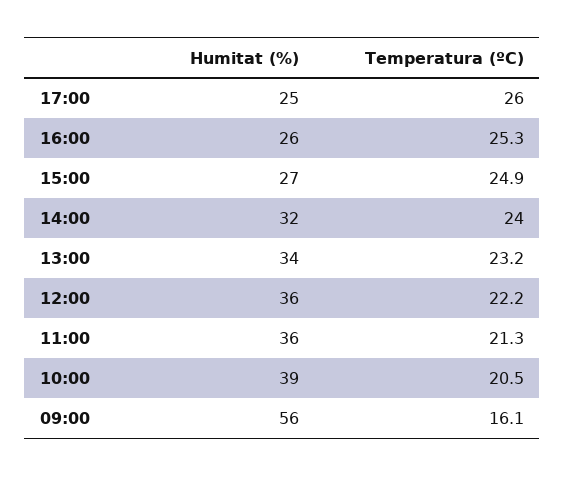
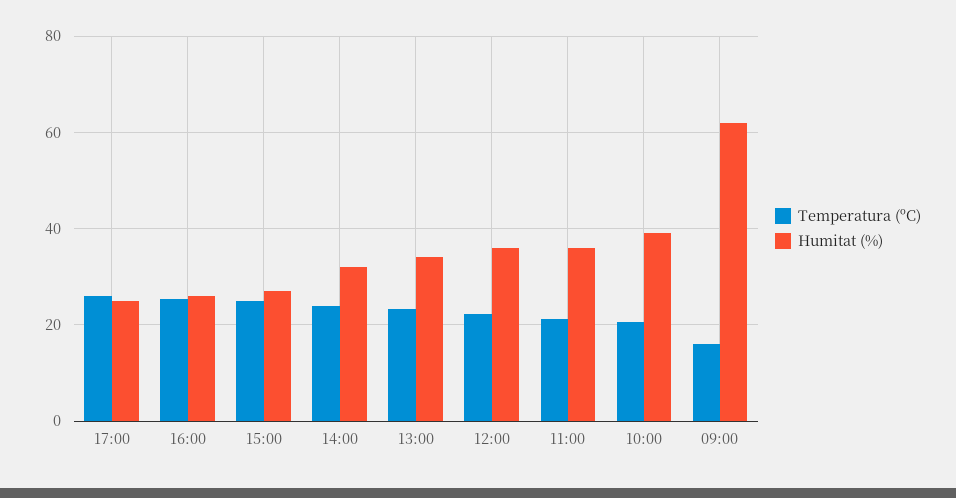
Humitat (%), 09:00: 56 -> 62

